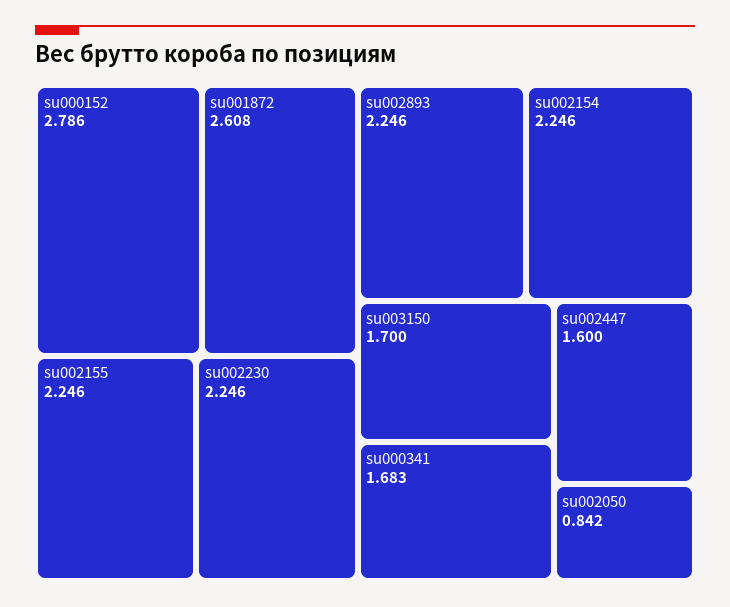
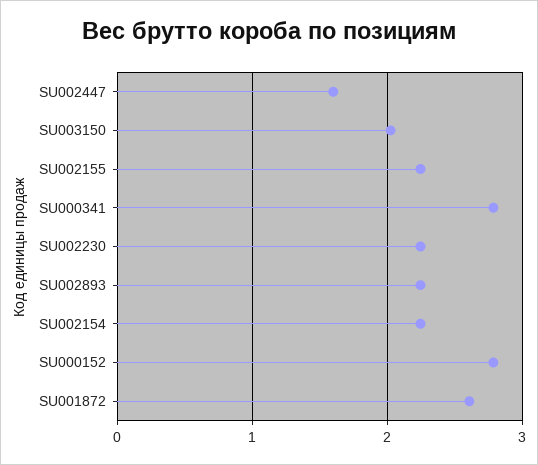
su003150: 1.7 -> 2
su000341: 1.683 -> 2.8
su002050: 0.842 -> none

